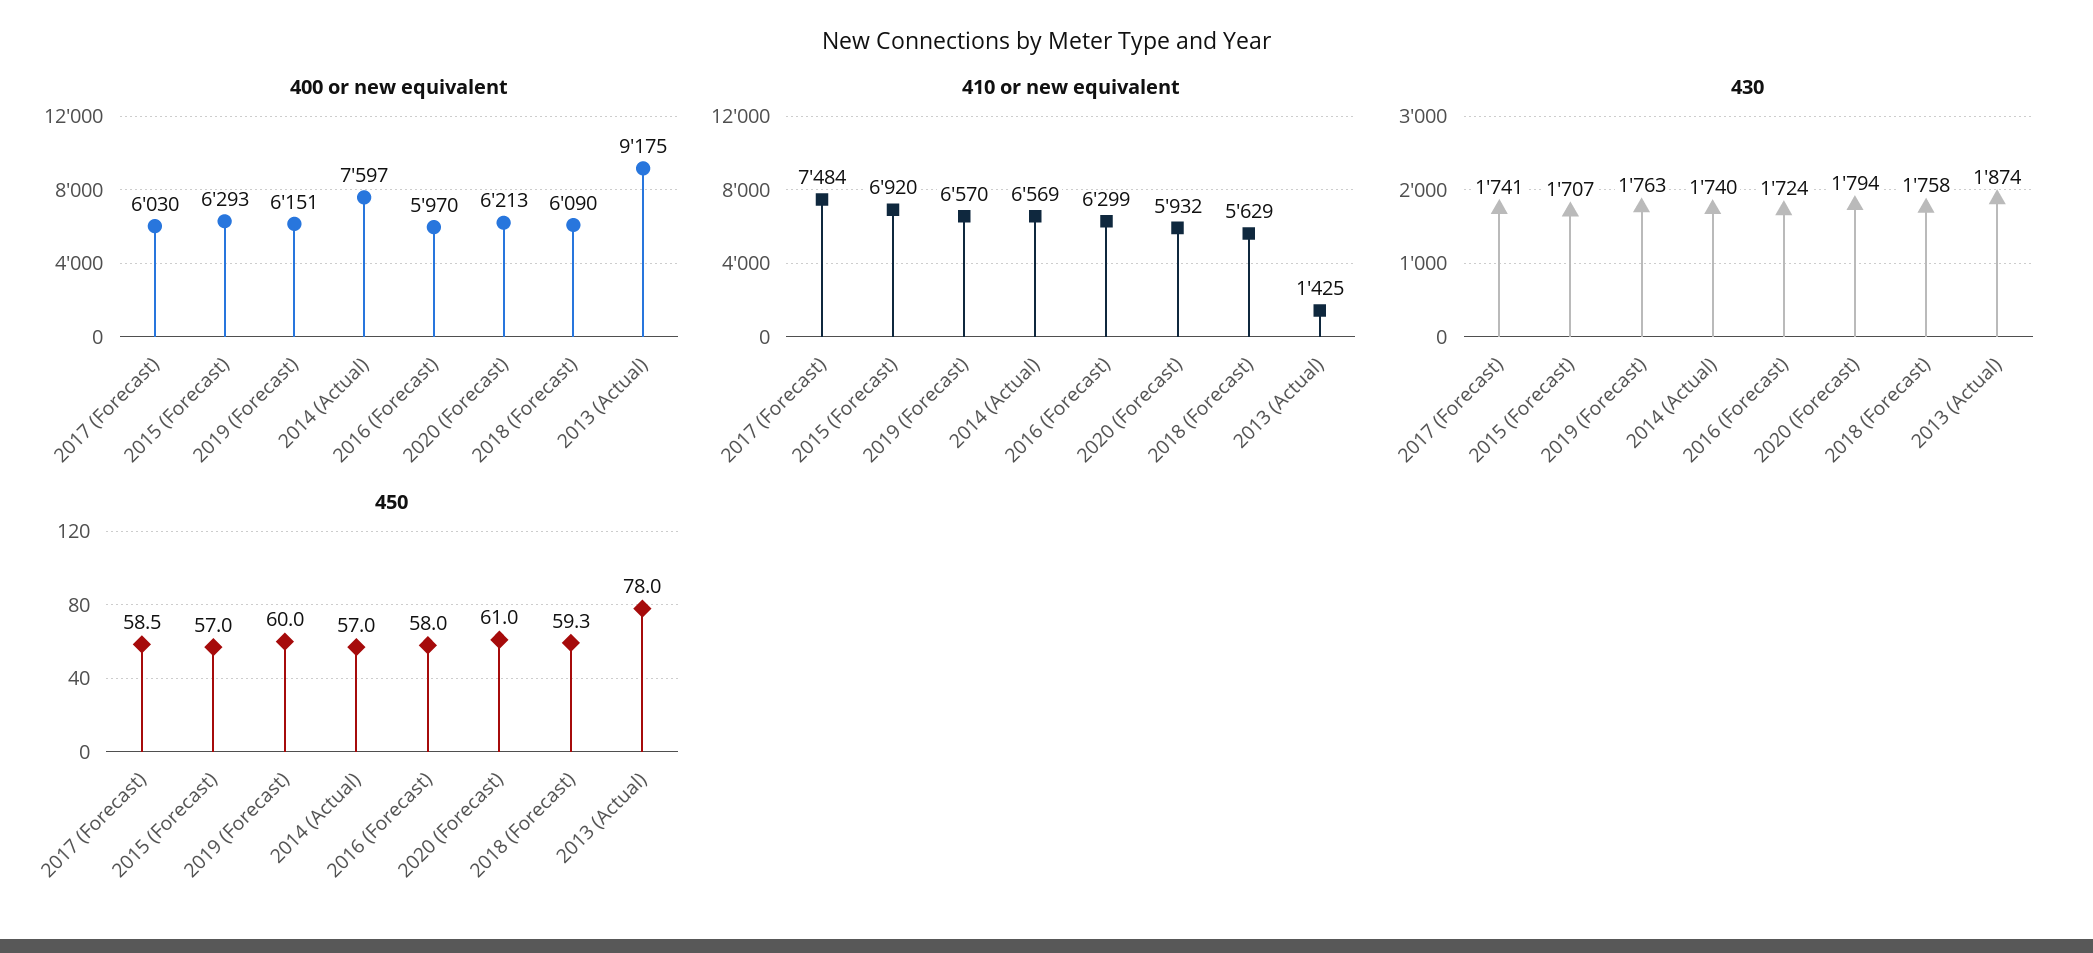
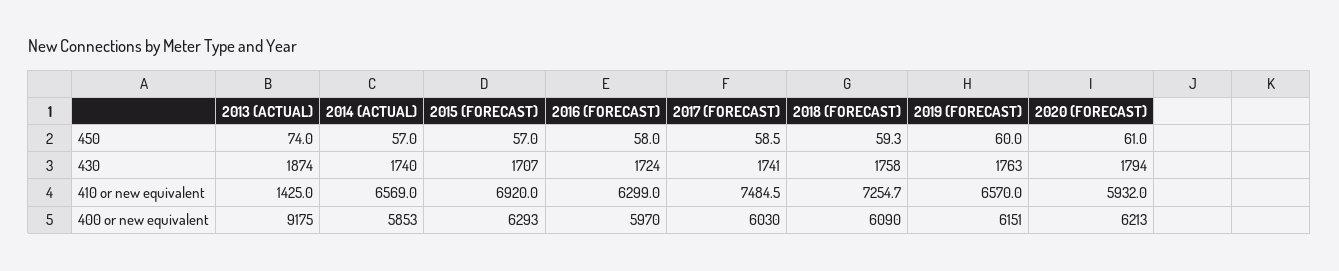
400 or new equivalent, 2014 (Actual): 7597 -> 5853
410 or new equivalent, 2017 (Forecast): 7484 -> 7484.5
410 or new equivalent, 2018 (Forecast): 5629 -> 7254.7
450, 2013 (Actual): 78 -> 74

